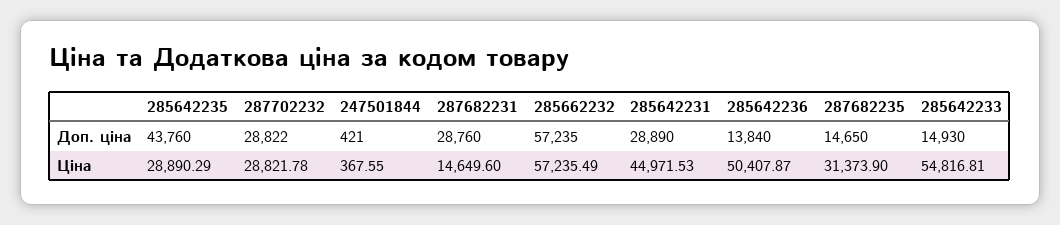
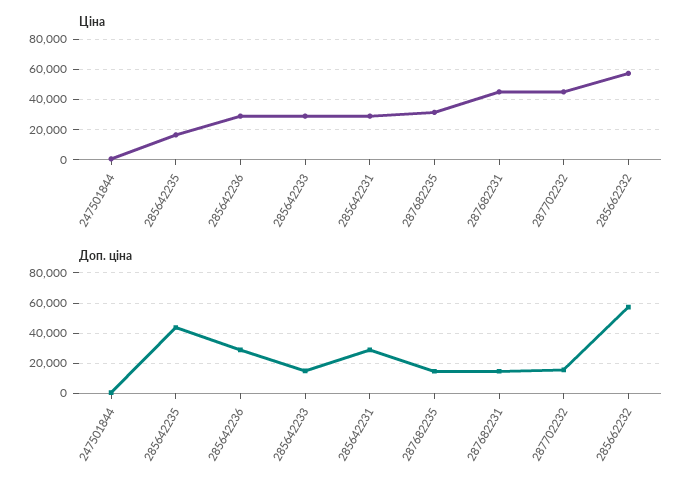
Доп. ціна, 287702232: 28822 -> 15000
Доп. ціна, 287682231: 28760 -> 15000
Доп. ціна, 285642236: 13840 -> 30000
Ціна, 285642235: 28890.29 -> 15000
Ціна, 287702232: 28821.78 -> 45000
Ціна, 287682231: 14649.6 -> 45000
Ціна, 285642231: 44971.53 -> 30000
Ціна, 285642236: 50407.87 -> 30000
Ціна, 285642233: 54816.81 -> 30000

